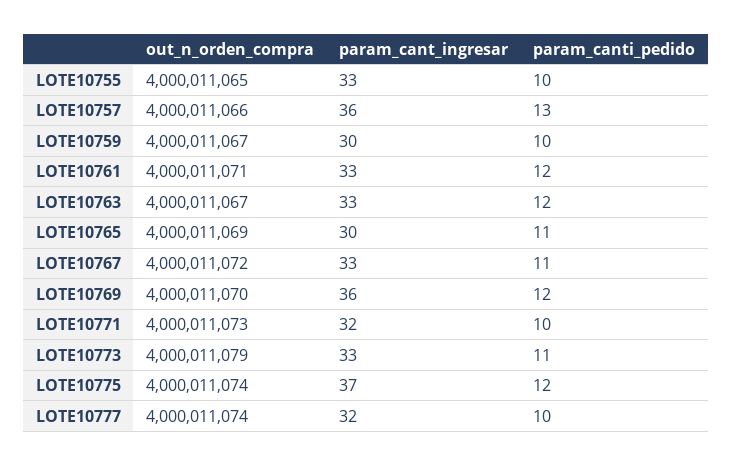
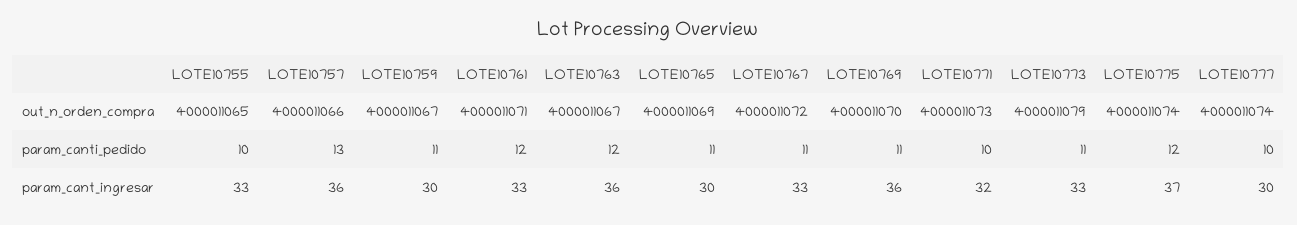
param_canti_pedido, LOTE10759: 10 -> 11
param_cant_ingresar, LOTE10763: 33 -> 36
param_canti_pedido, LOTE10769: 12 -> 11
param_cant_ingresar, LOTE10777: 32 -> 30

